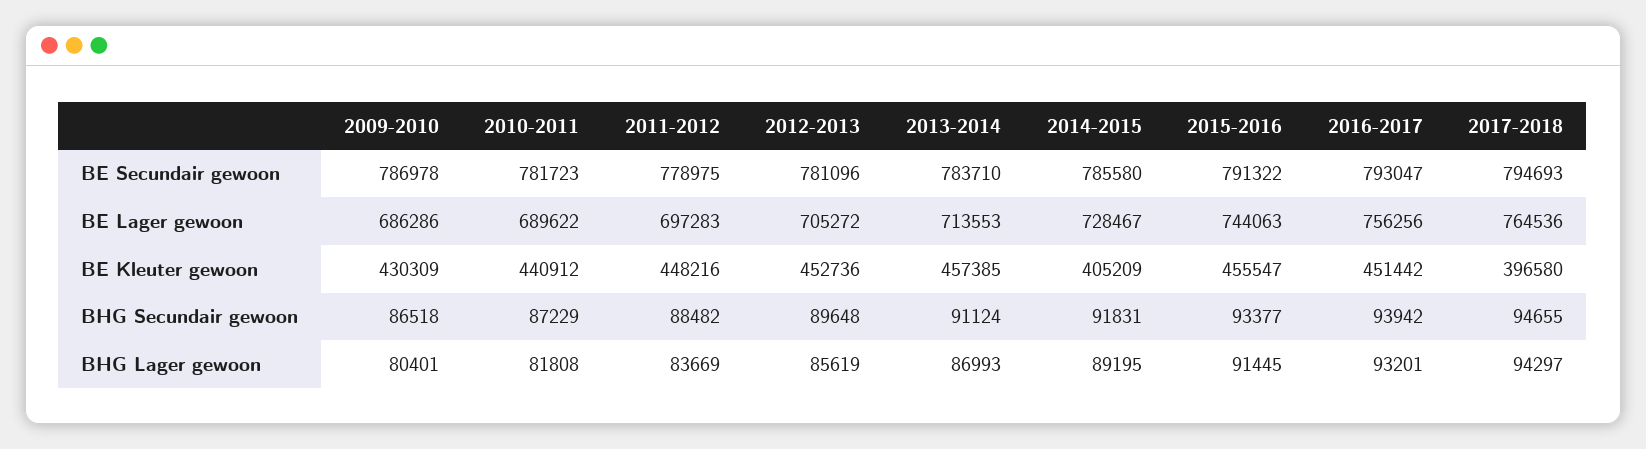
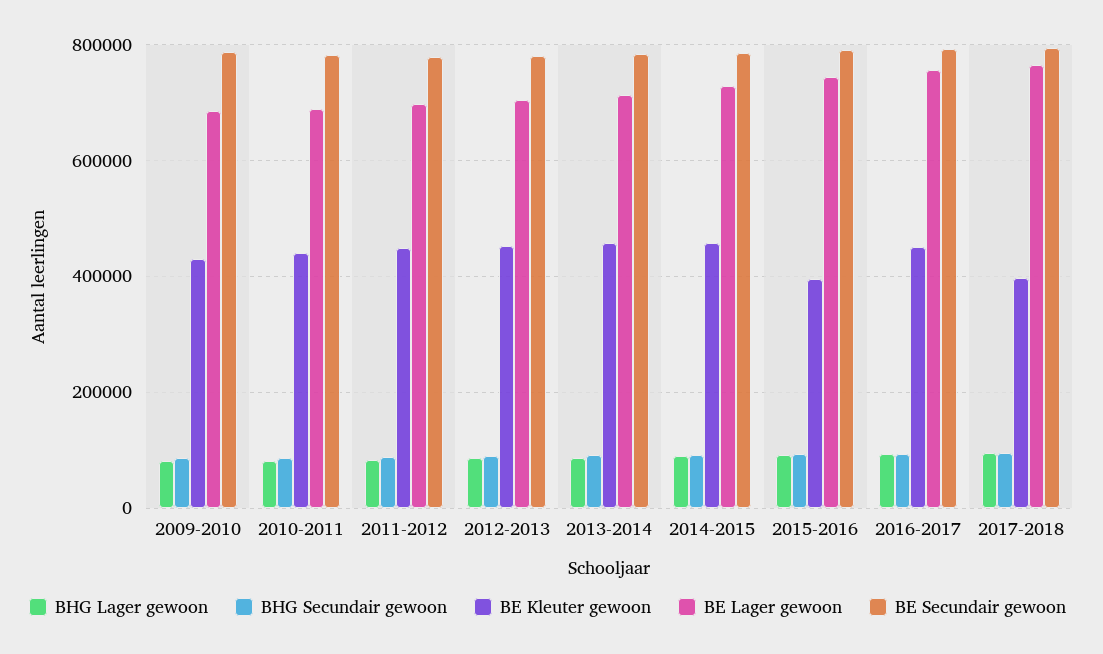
BE Kleuter gewoon, 2014-2015: 405209 -> 460000
BE Kleuter gewoon, 2015-2016: 455547 -> 400000

